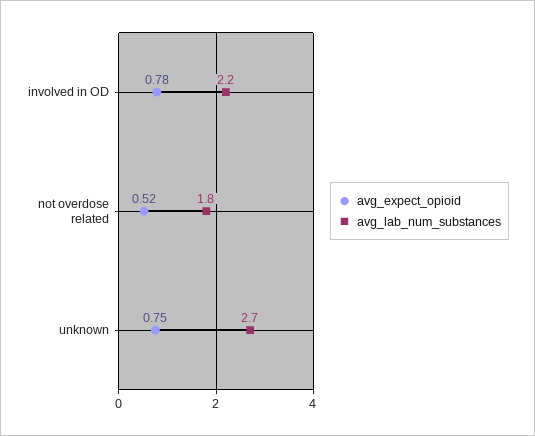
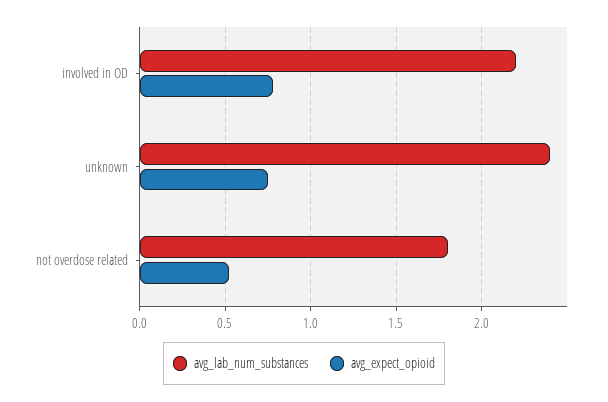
avg_lab_num_substances, unknown: 2.7 -> 2.4

